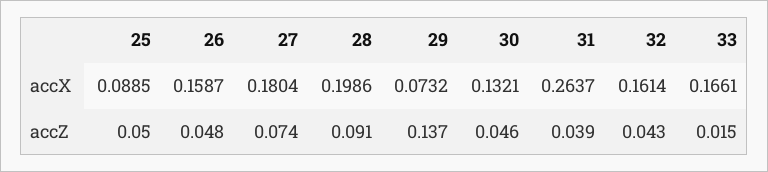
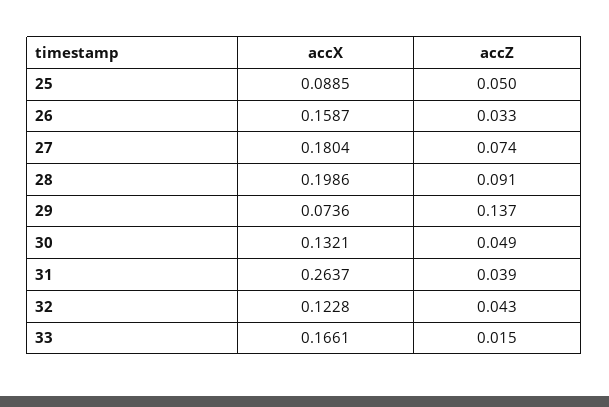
29, accX: 0.0732 -> 0.0736
32, accX: 0.1614 -> 0.1228
26, accZ: 0.048 -> 0.033
30, accZ: 0.046 -> 0.049

